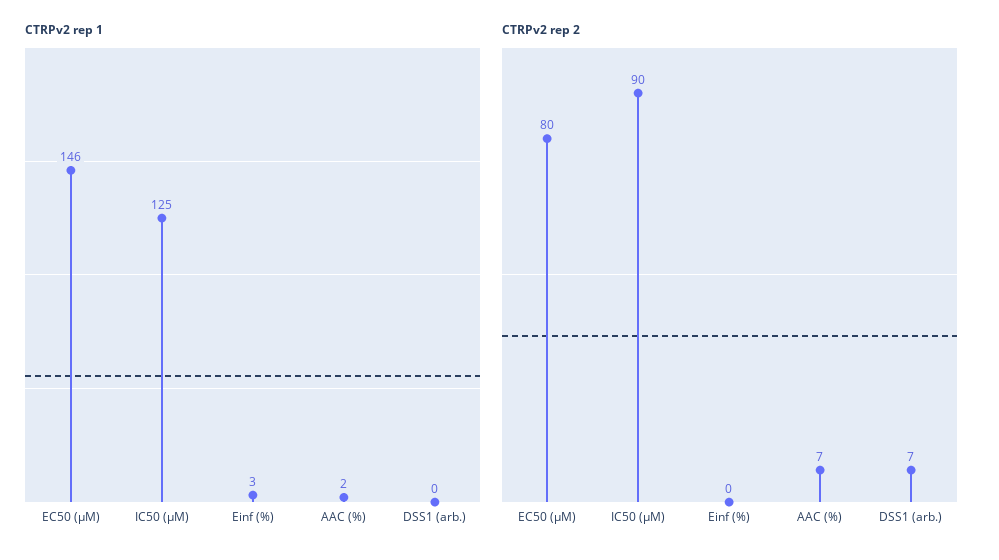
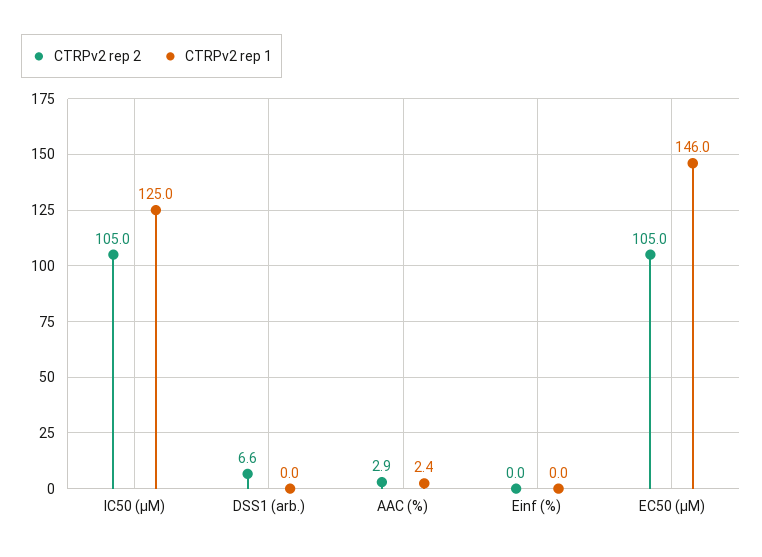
CTRPv2 rep 1, Einf (%): 3 -> 0
CTRPv2 rep 2, EC50 (µM): 80 -> 105
CTRPv2 rep 2, IC50 (µM): 90 -> 105
CTRPv2 rep 2, AAC (%): 7 -> 2.9

